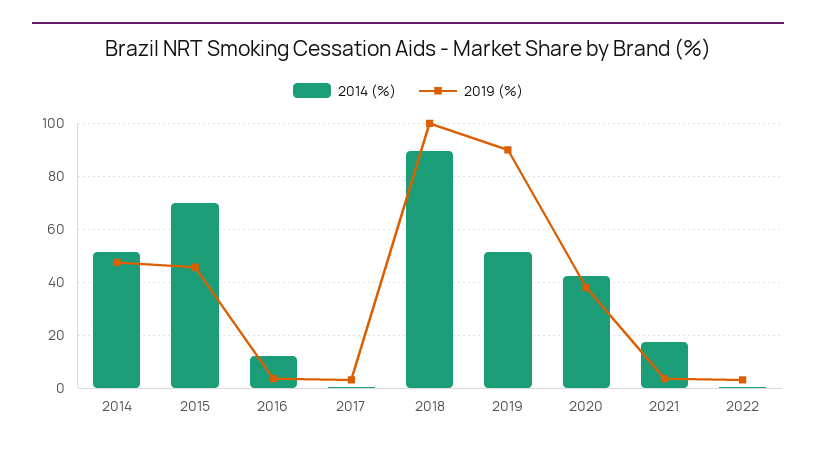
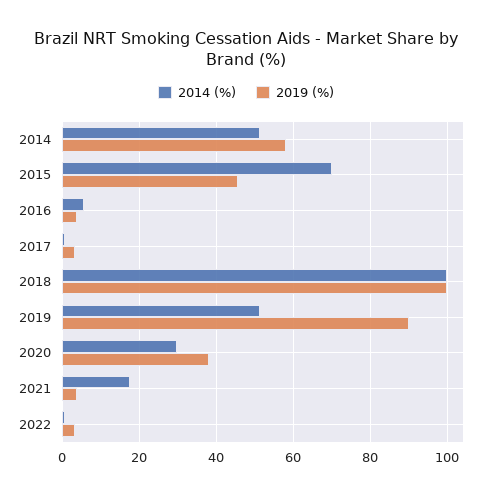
2019 (%), 2014: 47.5 -> 58
2014 (%), 2016: 12.5 -> 6
2014 (%), 2018: 90 -> 100
2014 (%), 2020: 42.5 -> 30

